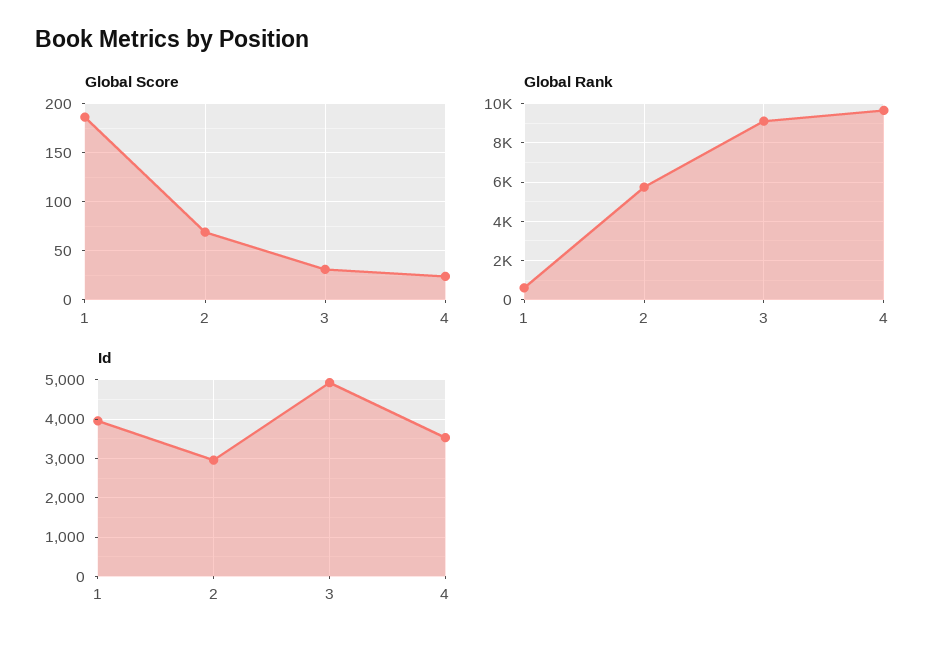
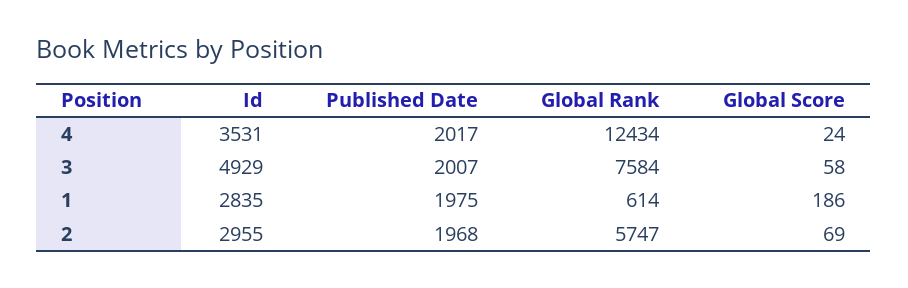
Global Score, 3: 30 -> 58
Global Rank, 3: 9000 -> 7584
Global Rank, 4: 9500 -> 12434
Id, 1: 4000 -> 2835
Published Date, 4: none -> 2017
Published Date, 3: none -> 2007
Published Date, 1: none -> 1975
Published Date, 2: none -> 1968

